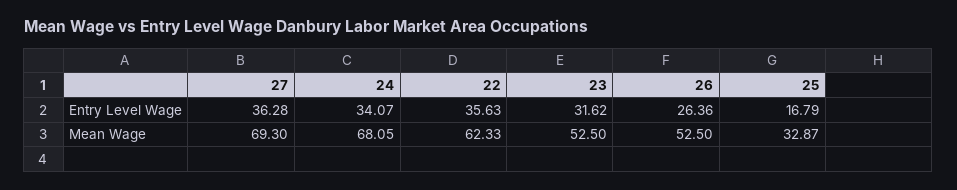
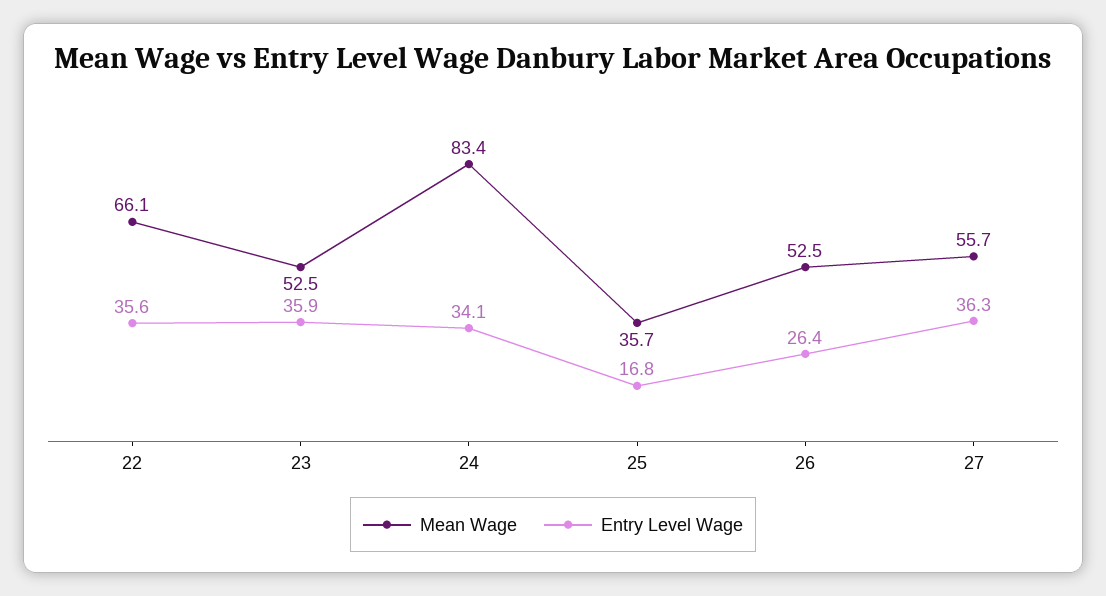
Entry Level Wage, 23: 31.62 -> 35.9
Mean Wage, 27: 69.3 -> 55.7
Mean Wage, 24: 68.05 -> 83.4
Mean Wage, 22: 62.33 -> 66.1
Mean Wage, 25: 32.87 -> 35.7

